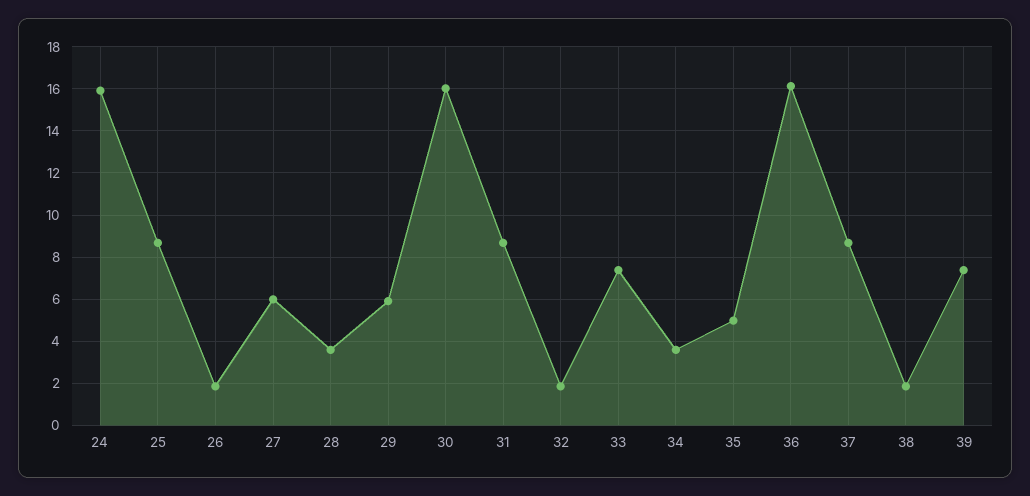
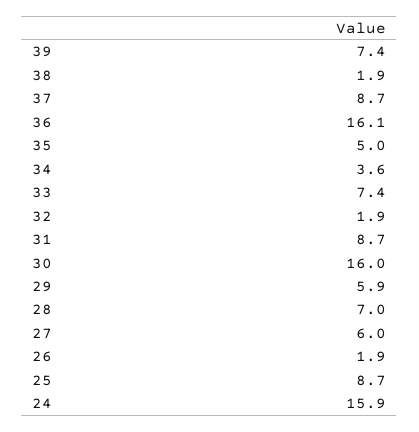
28: 3.5 -> 7

